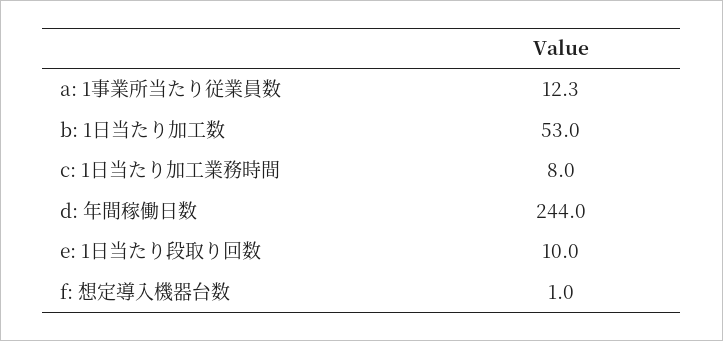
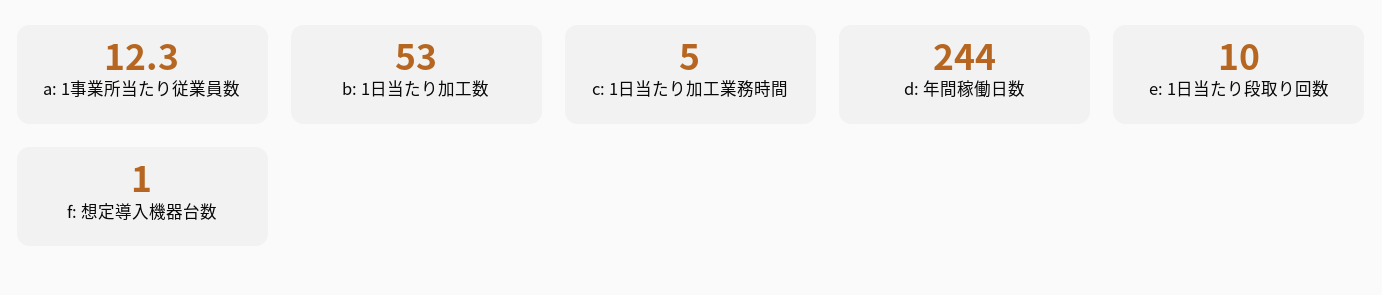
c: 1日当たり加工業務時間: 8 -> 5

